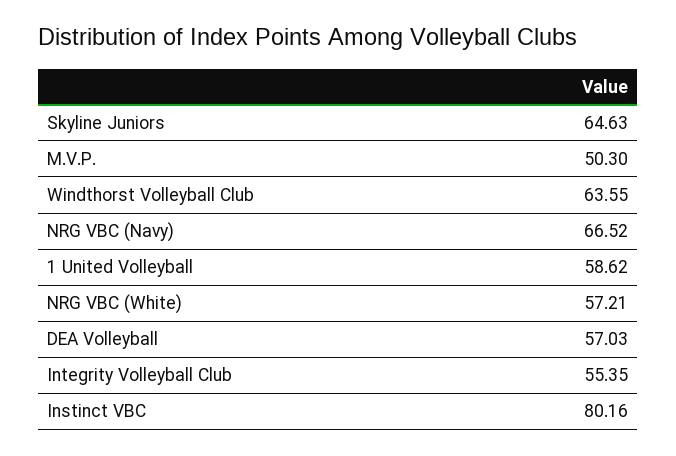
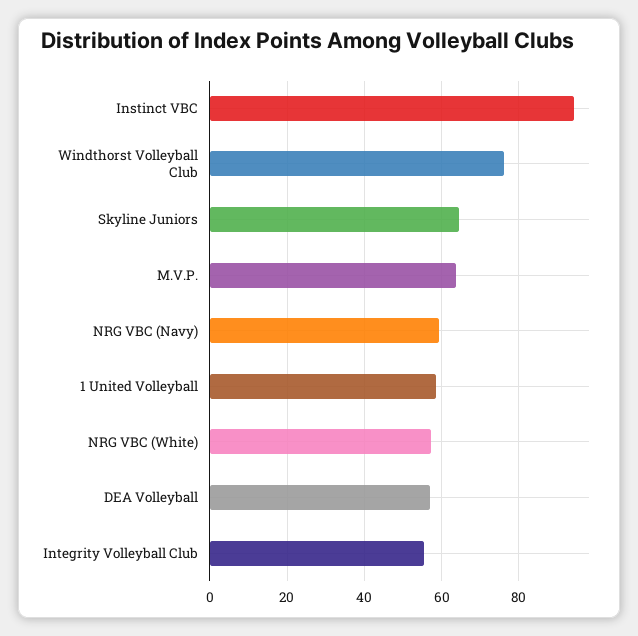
M.V.P.: 50.3 -> 64
Windthorst Volleyball Club: 63.55 -> 76
NRG VBC (Navy): 66.52 -> 60
Instinct VBC: 80.16 -> 94

